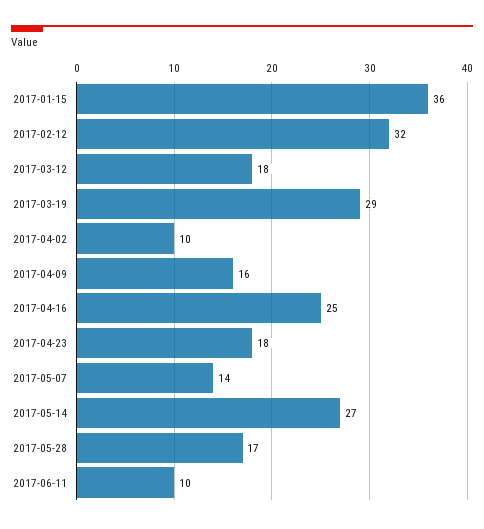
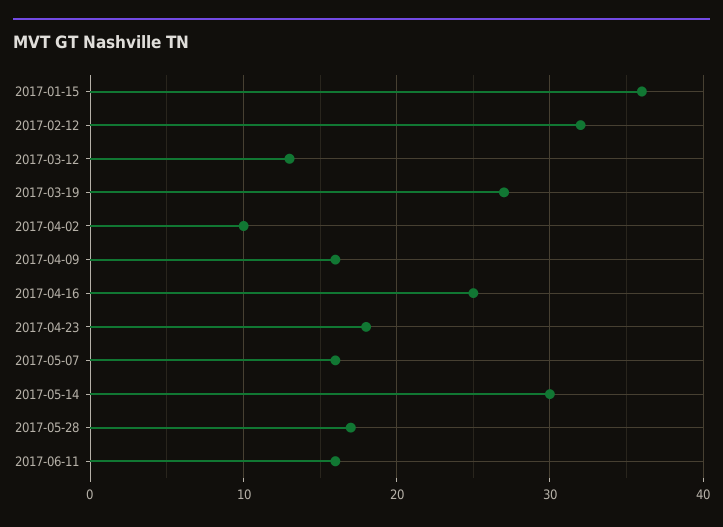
2017-03-12: 18 -> 13
2017-03-19: 29 -> 27
2017-05-07: 14 -> 16
2017-05-14: 27 -> 30
2017-06-11: 10 -> 16

